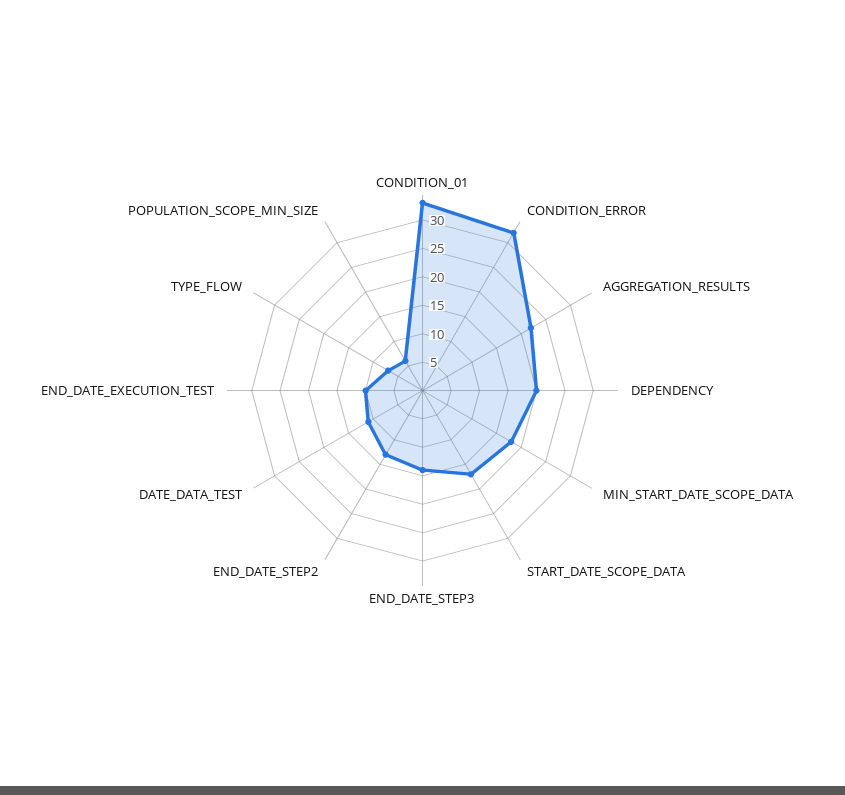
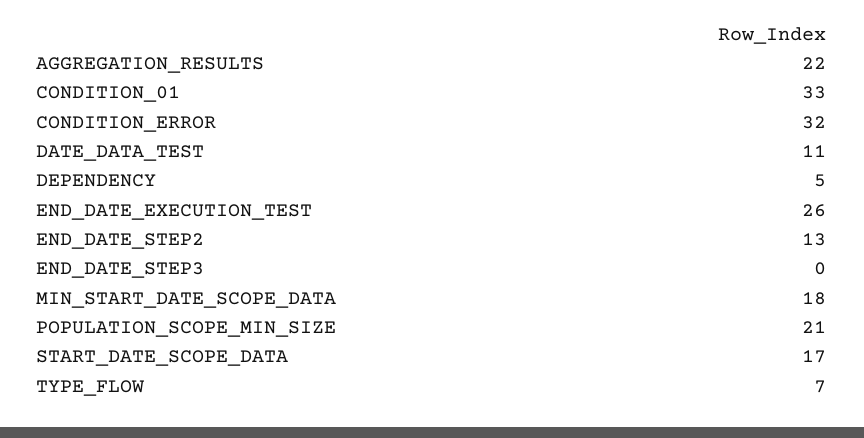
DEPENDENCY: 20 -> 5
END_DATE_STEP3: 15 -> 0
END_DATE_EXECUTION_TEST: 10 -> 26
POPULATION_SCOPE_MIN_SIZE: 5 -> 21

